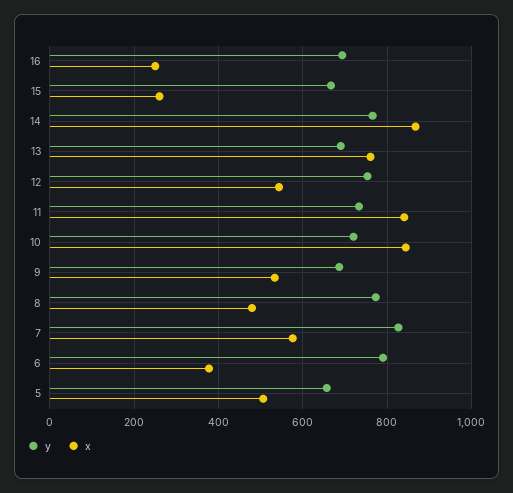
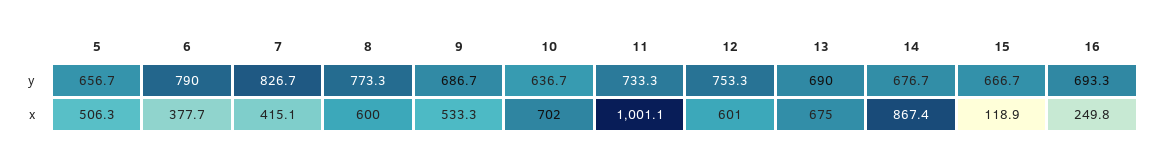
x, 15: 260 -> 118.9
y, 14: 760 -> 676.7
x, 13: 760 -> 675
x, 12: 540 -> 601
x, 11: 840 -> 1001.1
y, 10: 720 -> 636.7
x, 10: 840 -> 702
x, 8: 480 -> 600
x, 7: 580 -> 415.1

